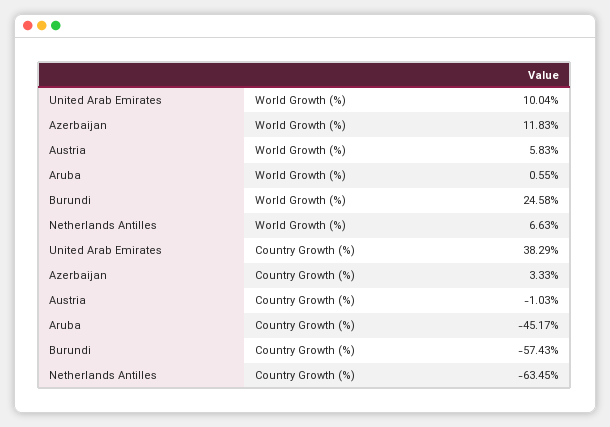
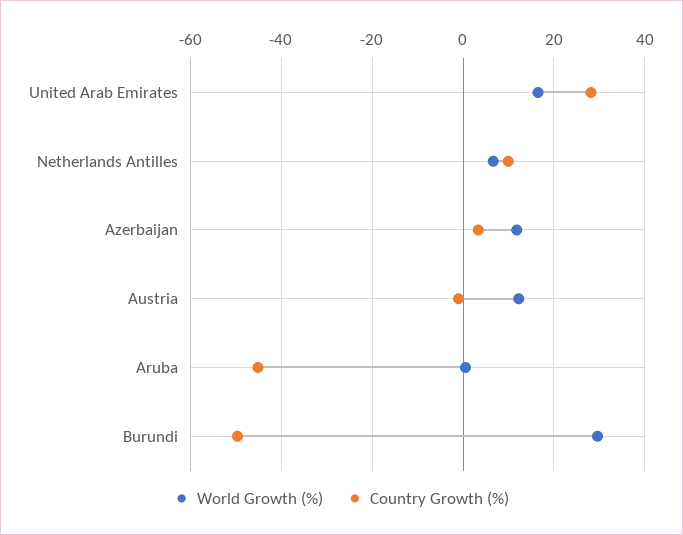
World Growth (%), United Arab Emirates: 10.04 -> 16
World Growth (%), Austria: 5.83 -> 12
World Growth (%), Burundi: 24.58 -> 30
Country Growth (%), United Arab Emirates: 38.29 -> 28
Country Growth (%), Burundi: -57.43 -> -50
Country Growth (%), Netherlands Antilles: -63.45 -> 10

